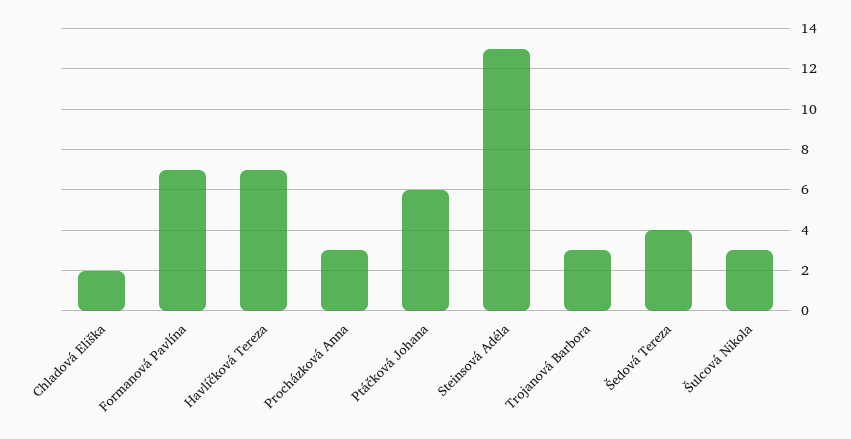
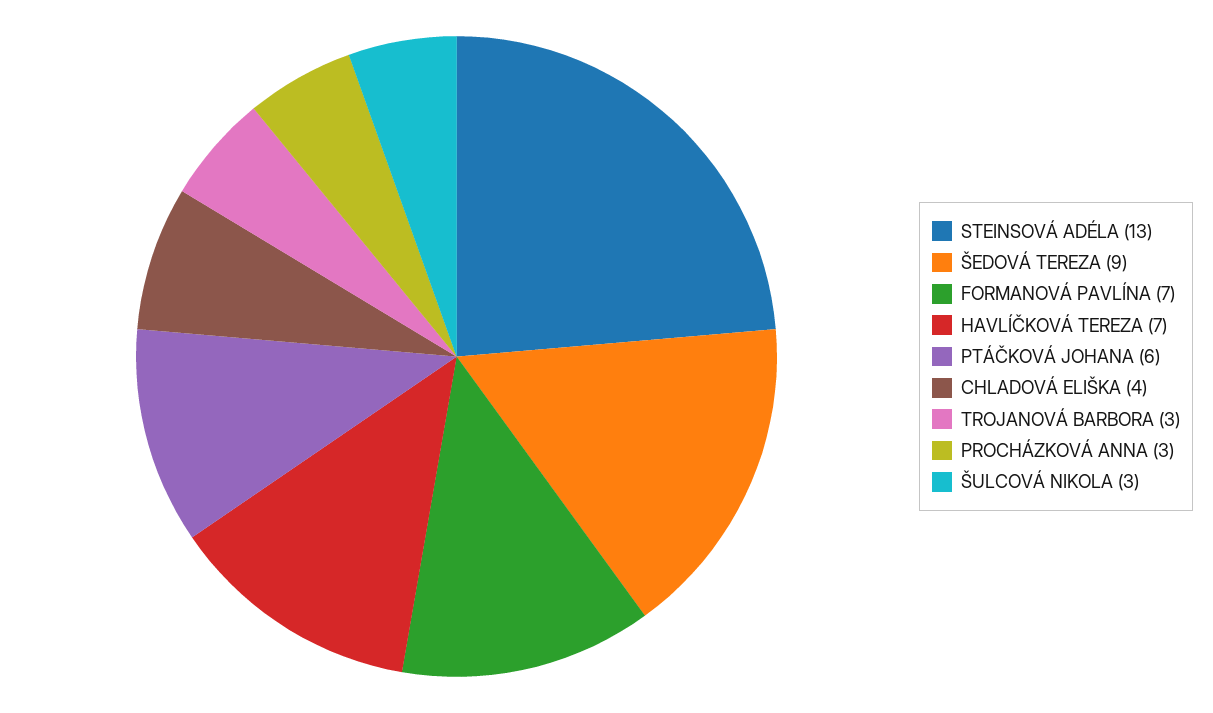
Chladová Eliška: 2 -> 4
Šedová Tereza: 4 -> 9

